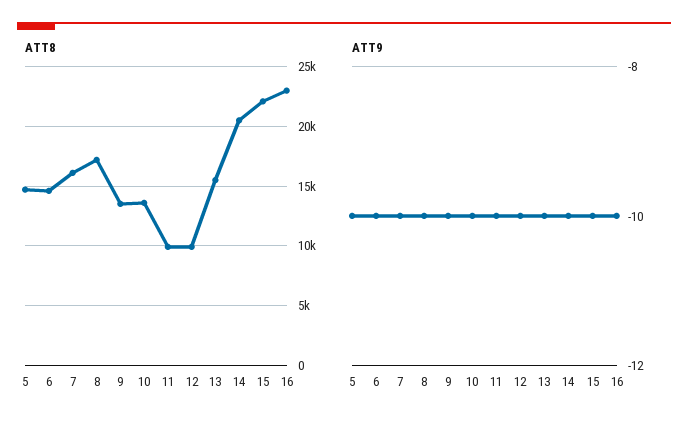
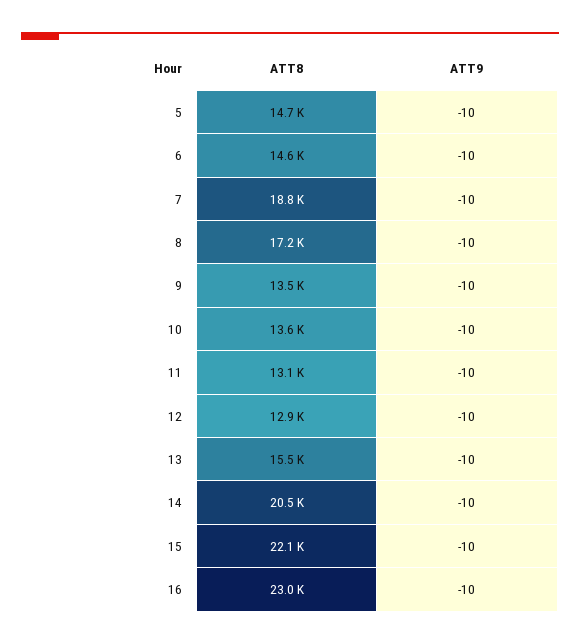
ATT8, 7: 16000 -> 18800
ATT8, 11: 10000 -> 13100
ATT8, 12: 10000 -> 12900

